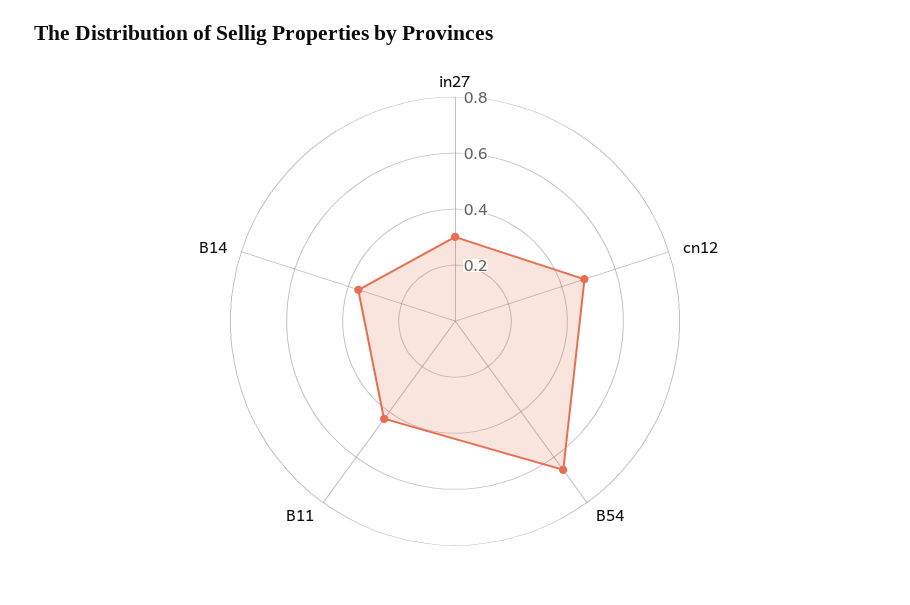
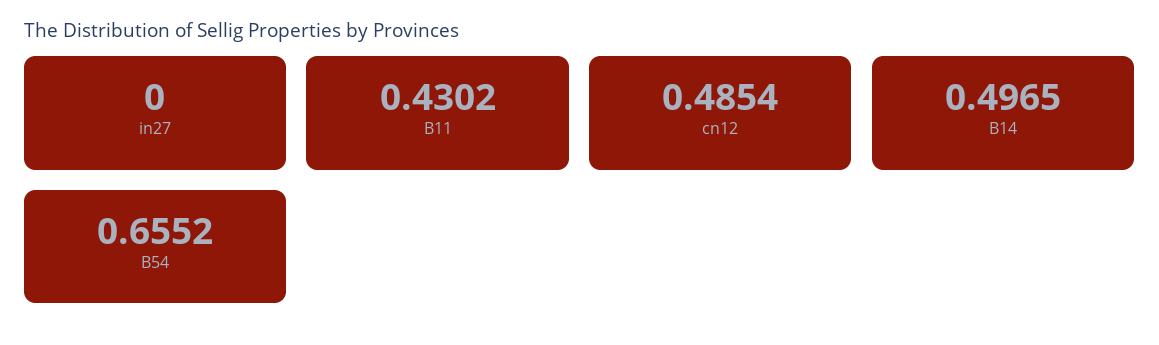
in27: 0.3 -> 0
B14: 0.35 -> 0.4965

